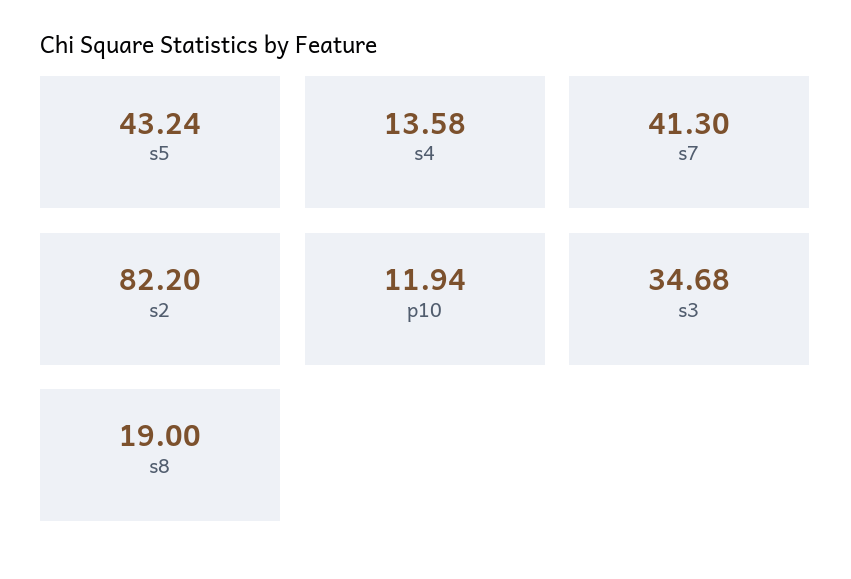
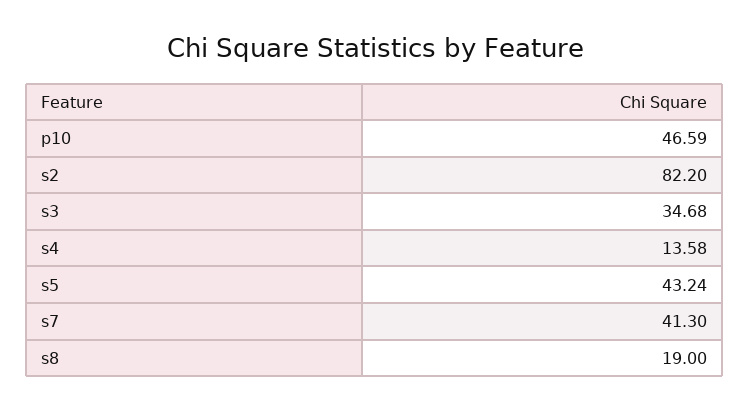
p10: 11.94 -> 46.59

